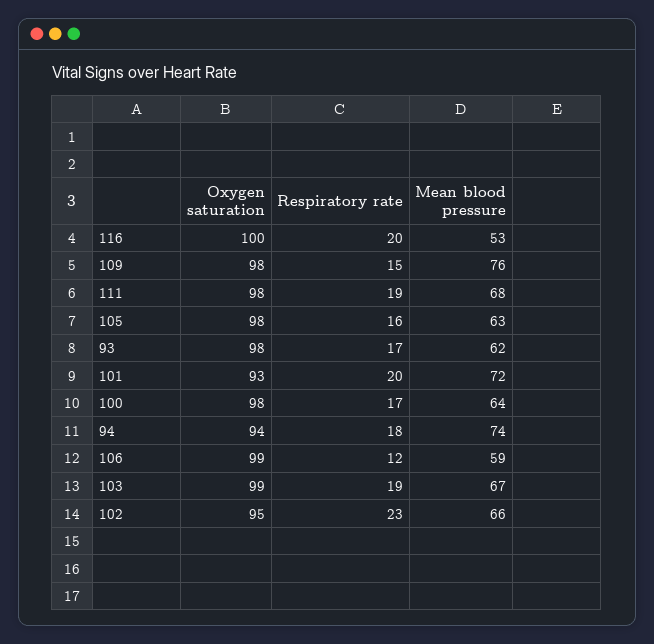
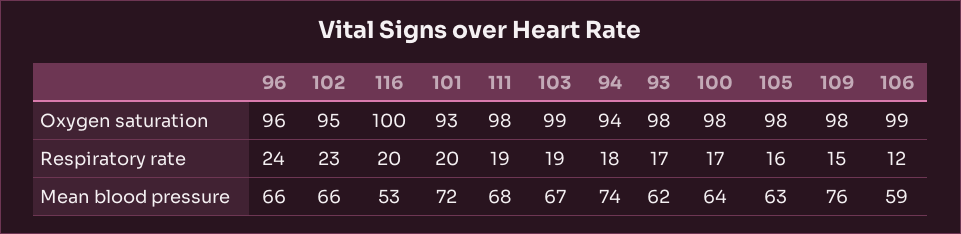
Oxygen saturation, 96: none -> 96
Respiratory rate, 96: none -> 24
Mean blood pressure, 96: none -> 66

